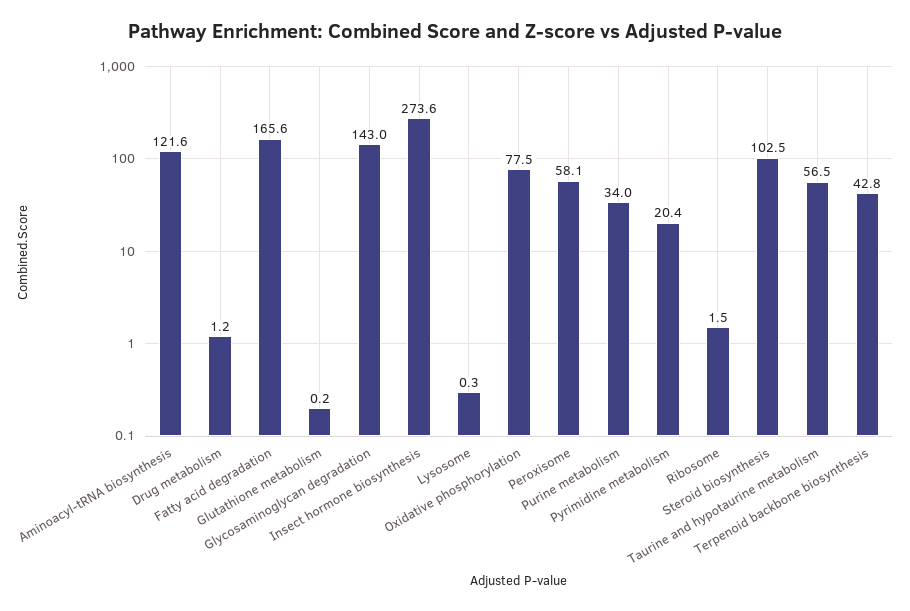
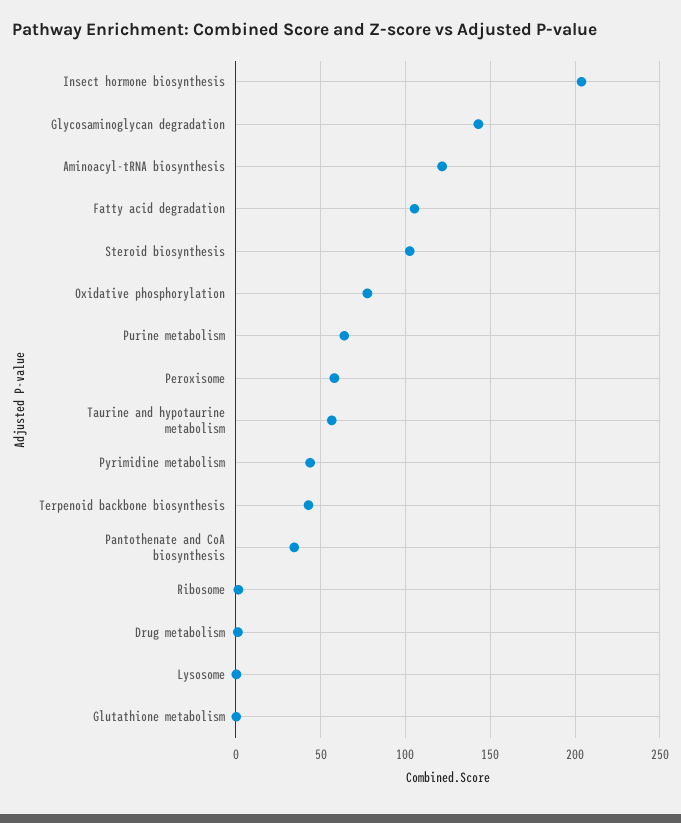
Fatty acid degradation: 165.6 -> 105
Insect hormone biosynthesis: 273.6 -> 205
Purine metabolism: 34 -> 65
Pyrimidine metabolism: 20.4 -> 45
Pantothenate and CoA biosynthesis: none -> 35

